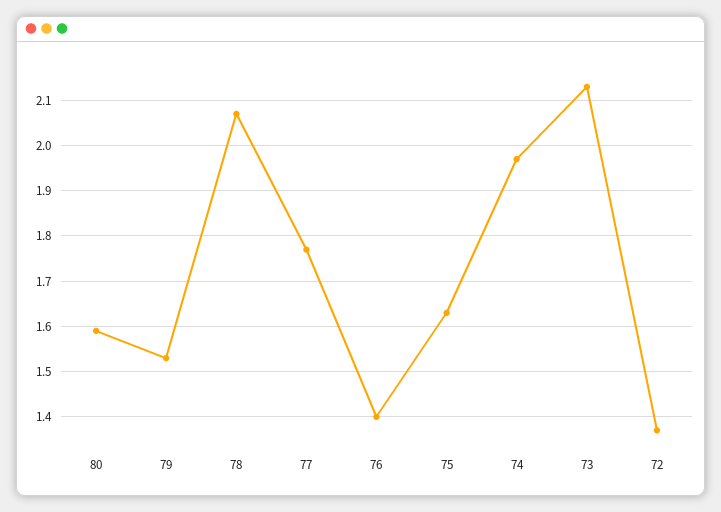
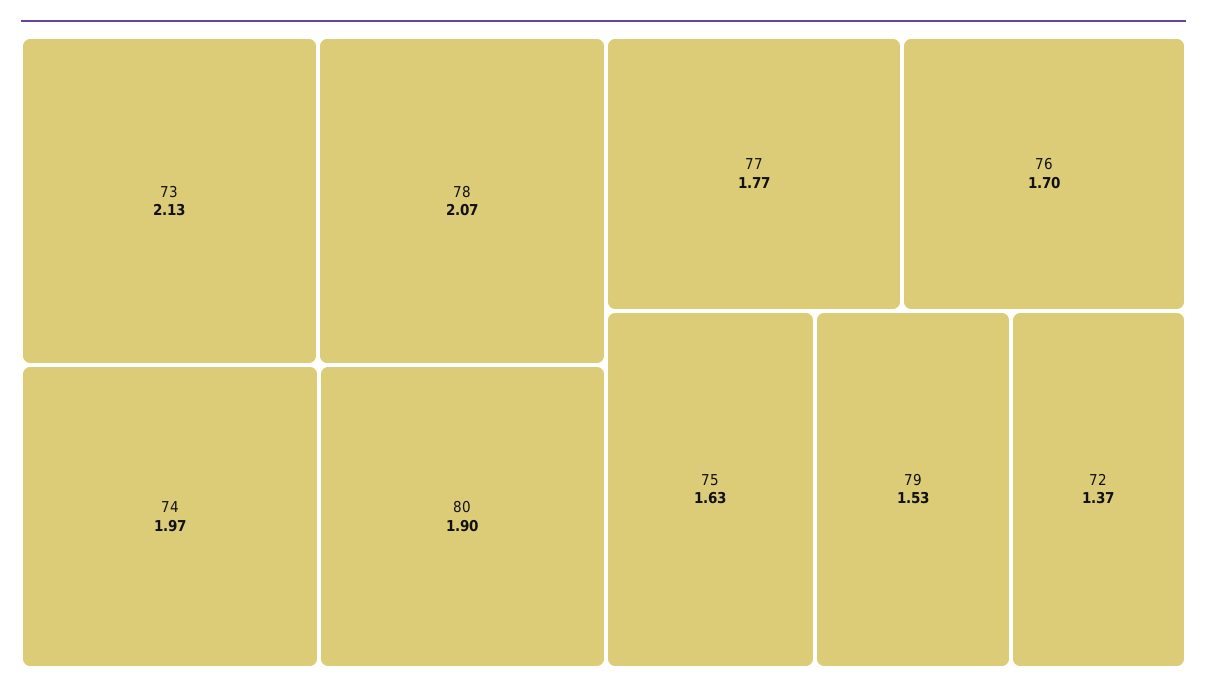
80: 1.6 -> 1.9
76: 1.4 -> 1.7

